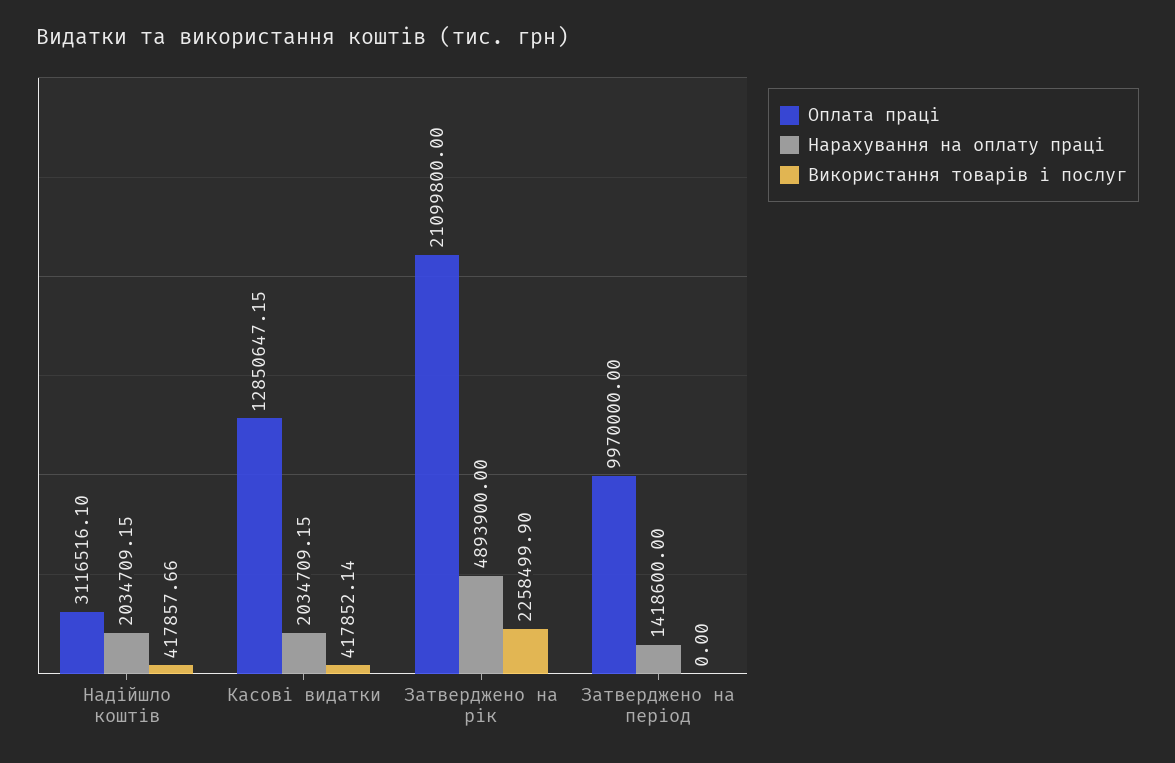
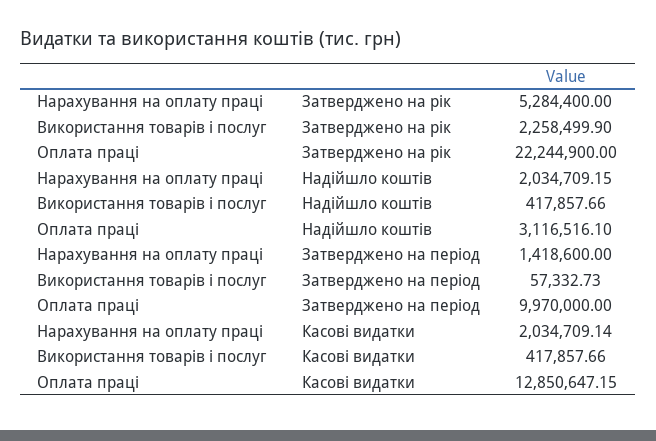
Нарахування на оплату праці, Касові видатки: 2034709.15 -> 2034709.14
Використання товарів і послуг, Касові видатки: 417852.14 -> 417857.66
Оплата праці, Затверджено на рік: 21099800 -> 22244900
Нарахування на оплату праці, Затверджено на рік: 4893900 -> 5284400
Використання товарів і послуг, Затверджено на період: 0 -> 57332.73

